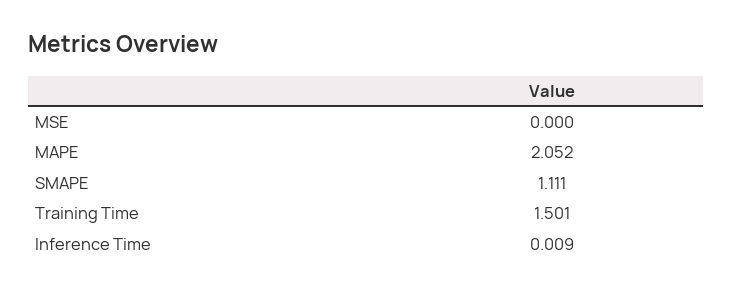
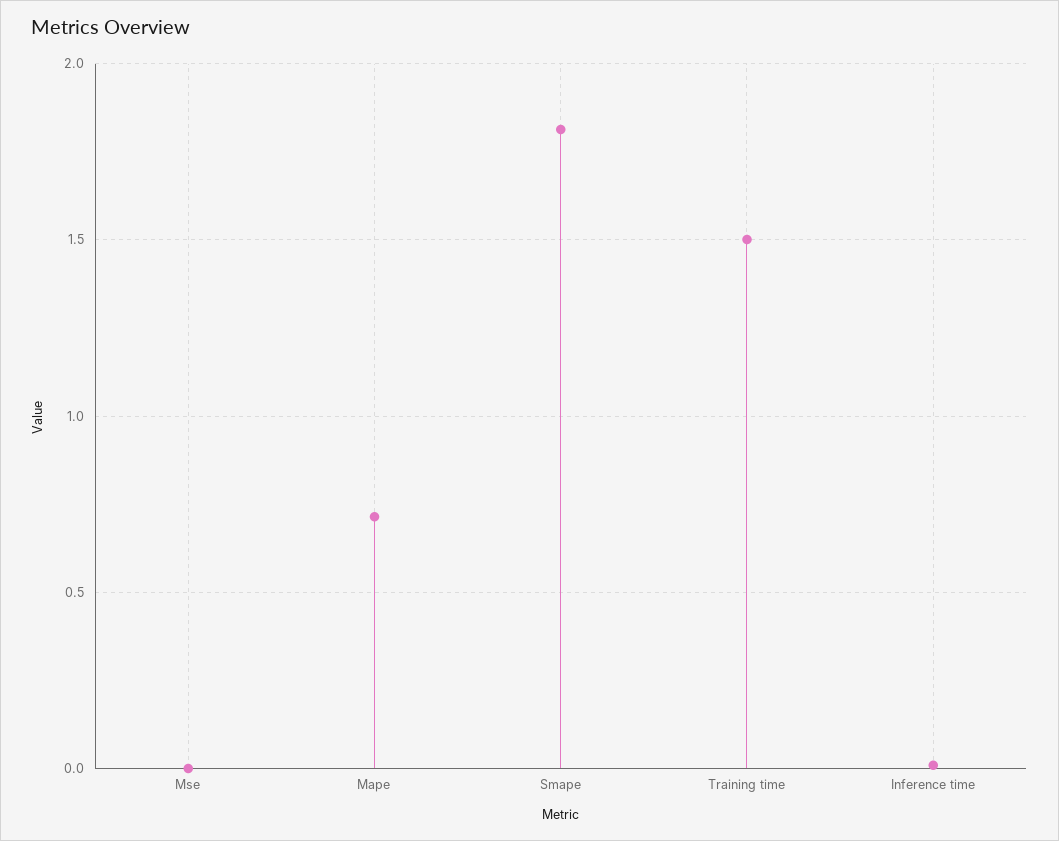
MAPE: 2.052 -> 0.7
SMAPE: 1.111 -> 1.8

